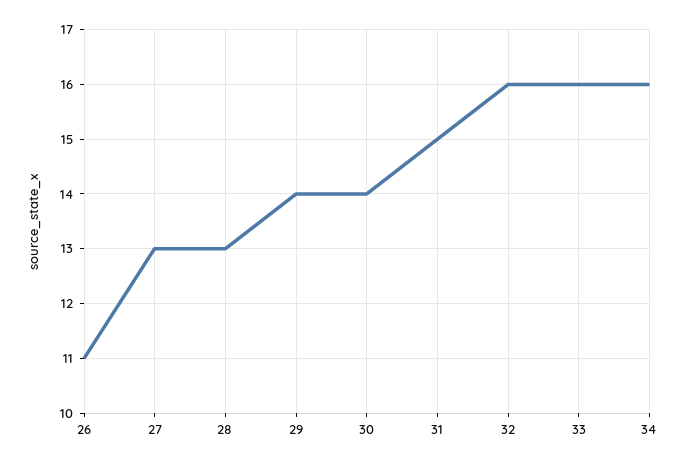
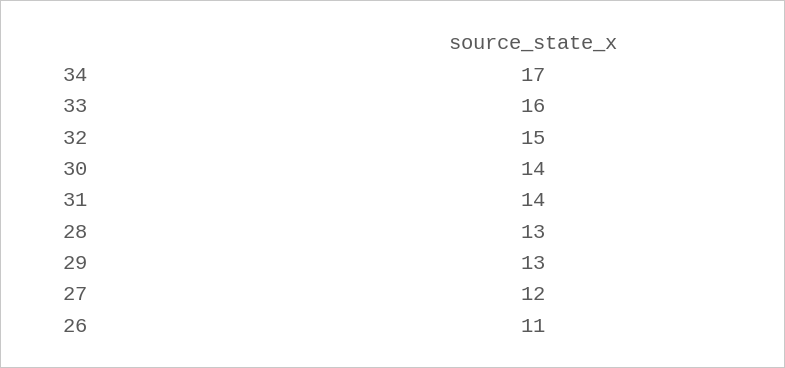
27: 13 -> 12
29: 14 -> 13
31: 15 -> 14
32: 16 -> 15
34: 16 -> 17

